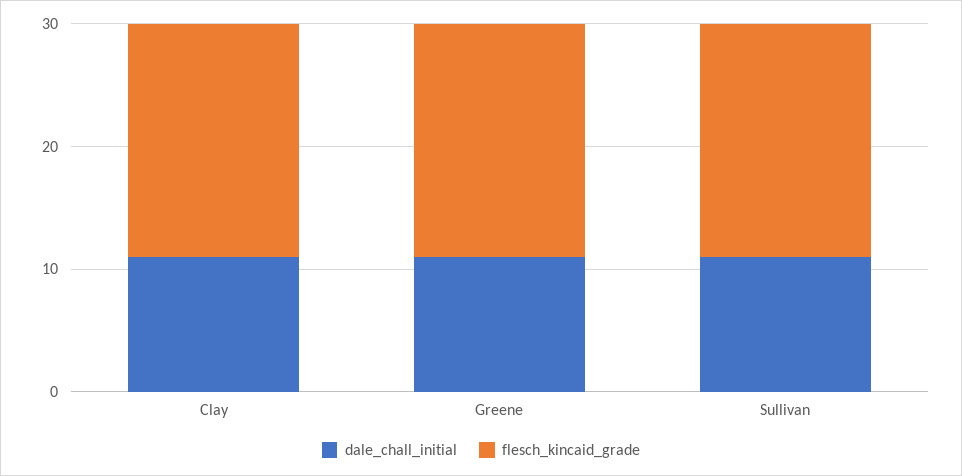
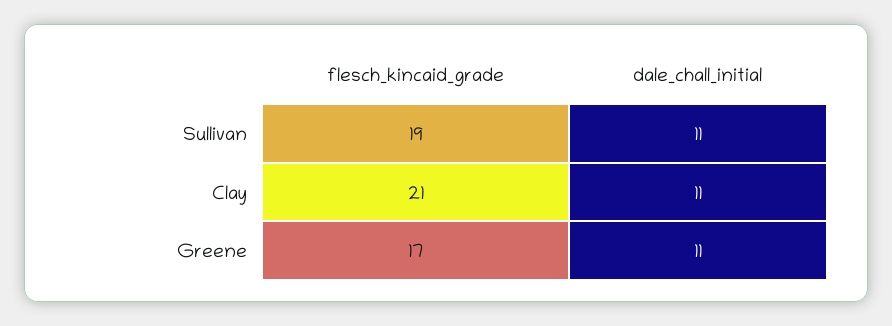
flesch_kincaid_grade, Clay: 19 -> 21
flesch_kincaid_grade, Greene: 19 -> 17

